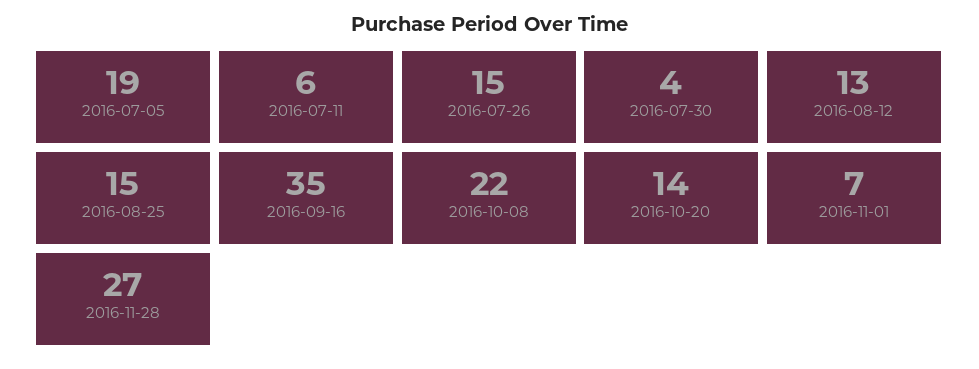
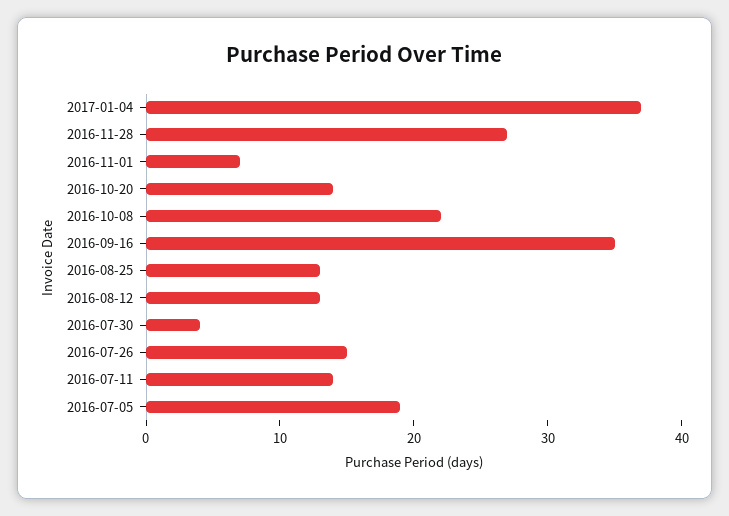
2016-07-11: 6 -> 14
2016-08-25: 15 -> 13
2017-01-04: none -> 37

